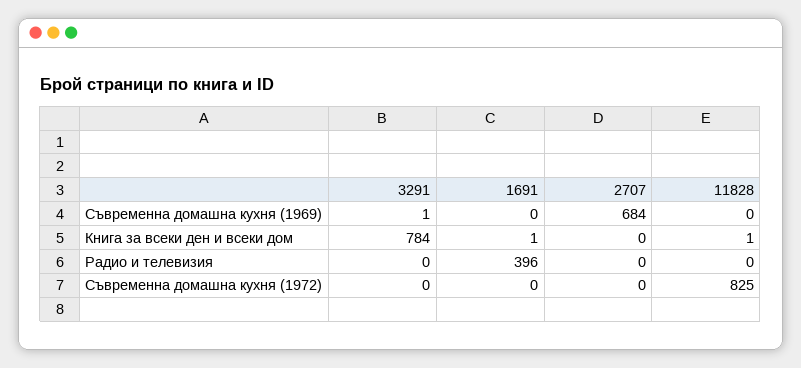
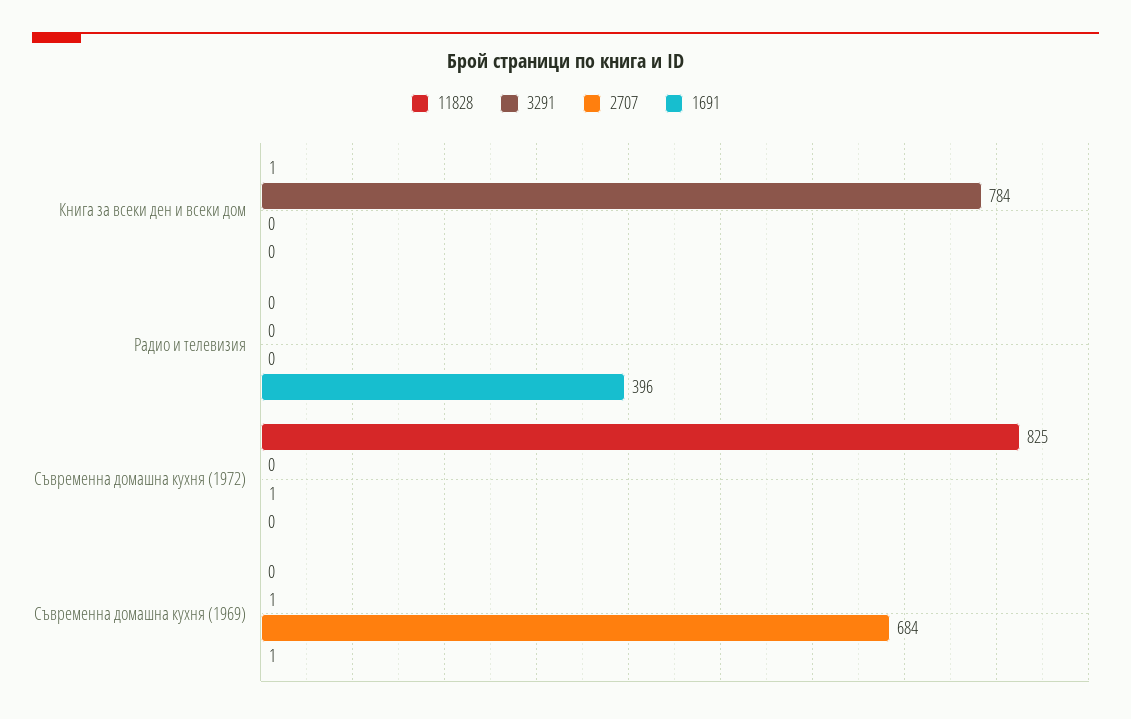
1691, Съвременна домашна кухня (1969): 0 -> 1
1691, Книга за всеки ден и всеки дом: 1 -> 0
2707, Съвременна домашна кухня (1972): 0 -> 1

